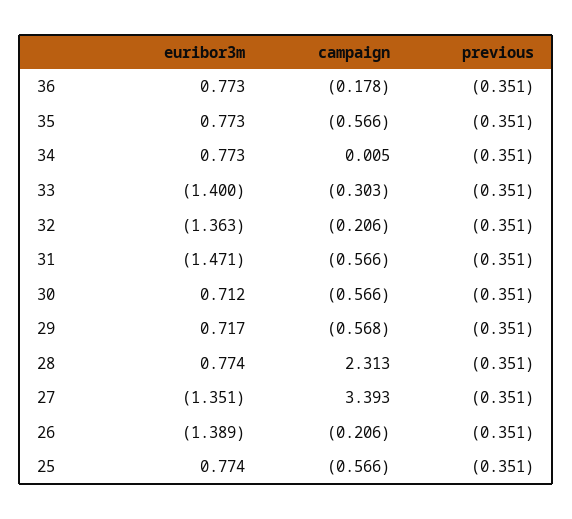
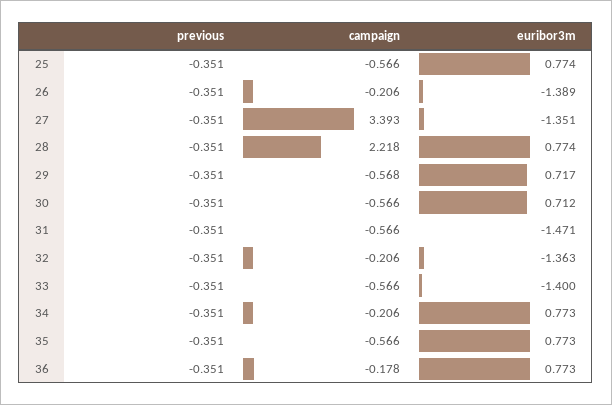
campaign, 34: 0.005 -> -0.206
campaign, 33: -0.303 -> -0.566
campaign, 28: 2.313 -> 2.218

